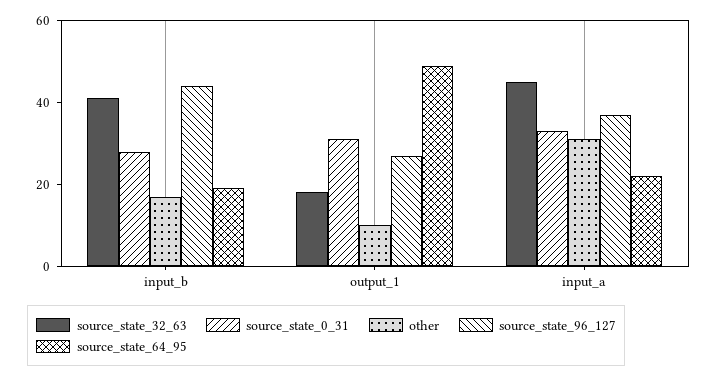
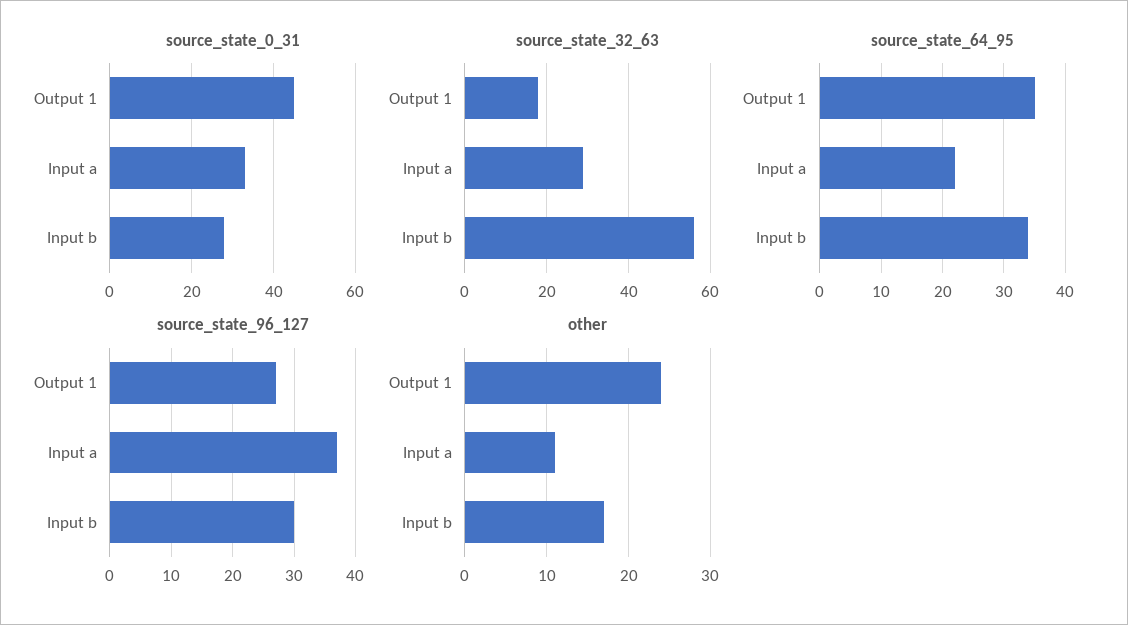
source_state_32_63, input_b: 40 -> 55
source_state_96_127, input_b: 45 -> 30
source_state_64_95, input_b: 20 -> 34
source_state_0_31, output_1: 30 -> 45
other, output_1: 10 -> 24
source_state_64_95, output_1: 50 -> 35
source_state_32_63, input_a: 45 -> 30
other, input_a: 30 -> 11

